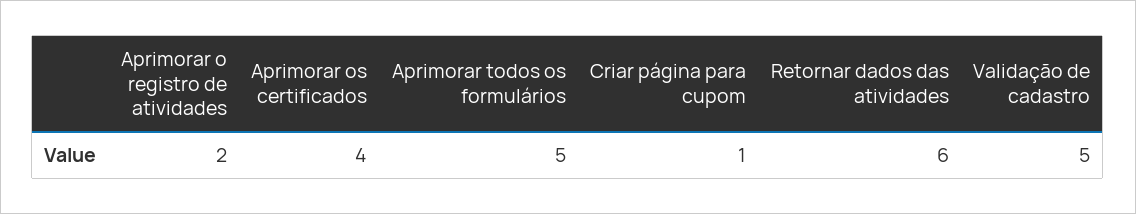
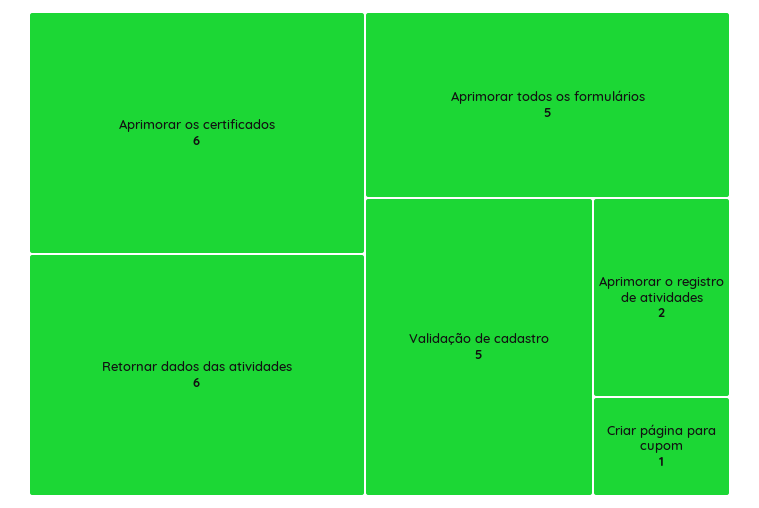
Aprimorar os certificados: 4 -> 6

